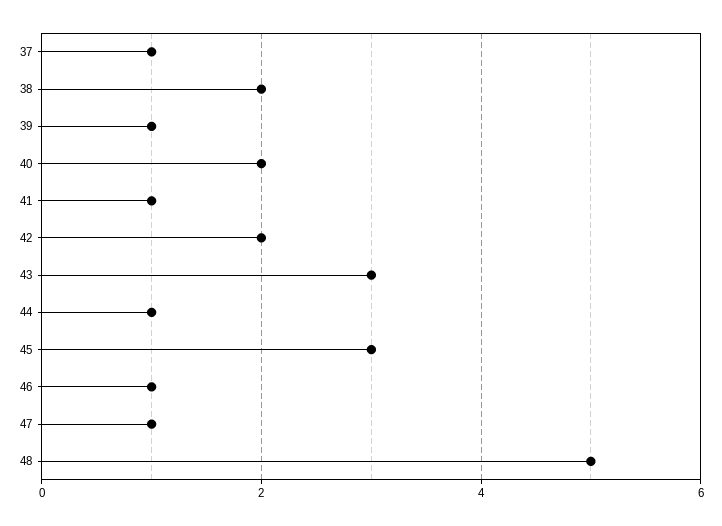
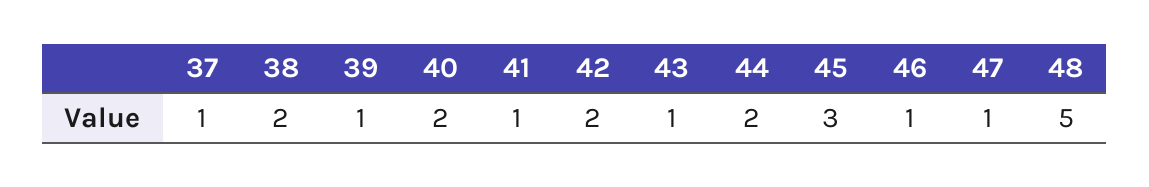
43: 3 -> 1
44: 1 -> 2

